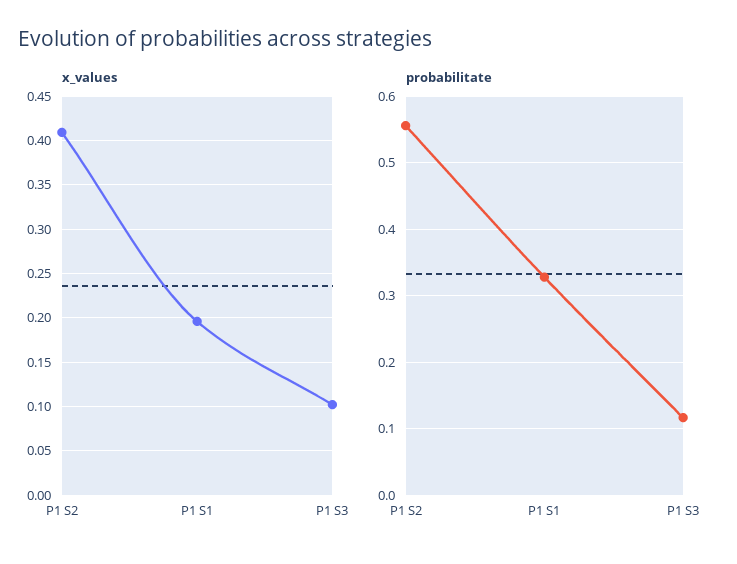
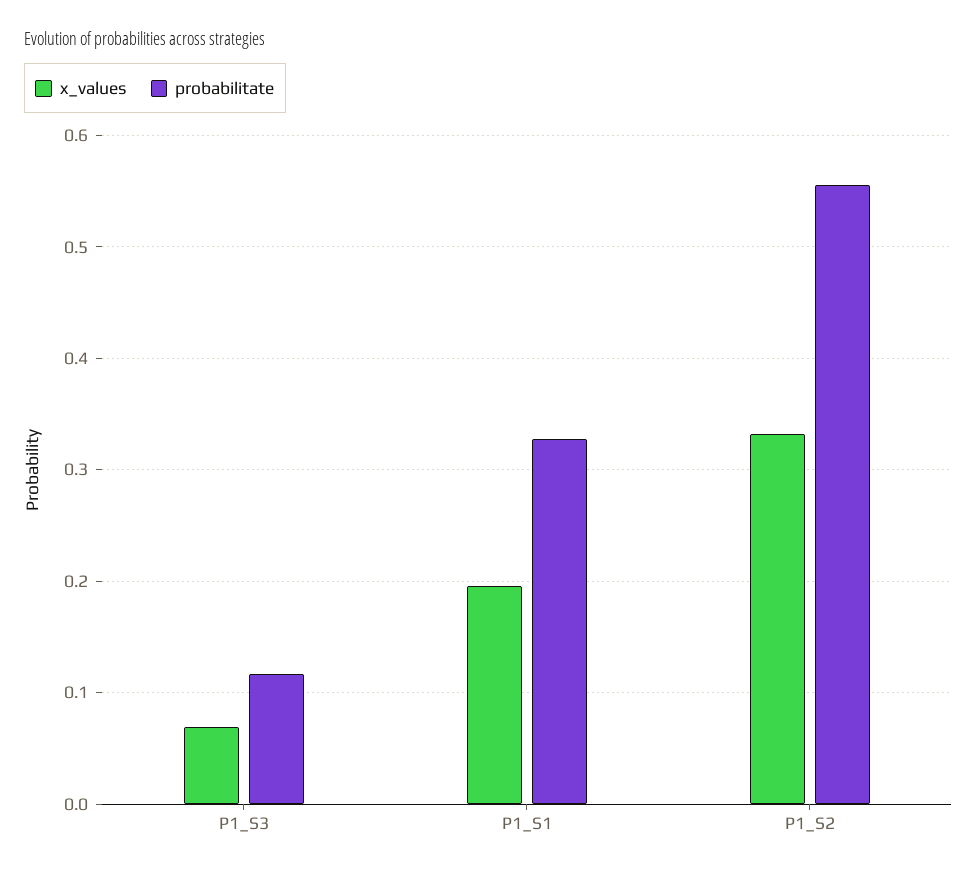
x_values, P1 S2: 0.41 -> 0.33
x_values, P1 S3: 0.1 -> 0.07

